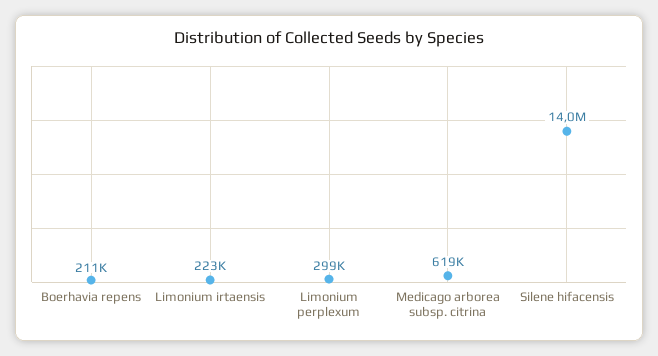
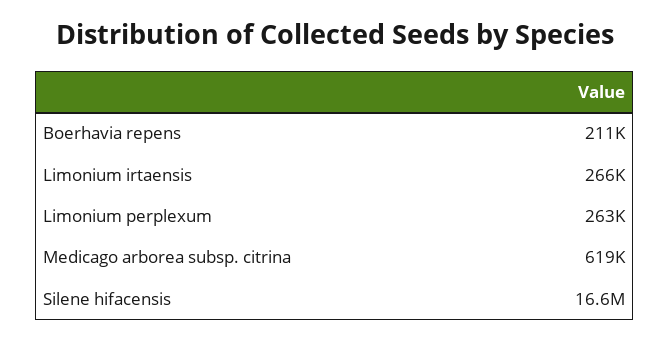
Limonium irtaensis: 223000 -> 266000
Limonium perplexum: 299000 -> 263000
Silene hifacensis: 14000000 -> 16600000

